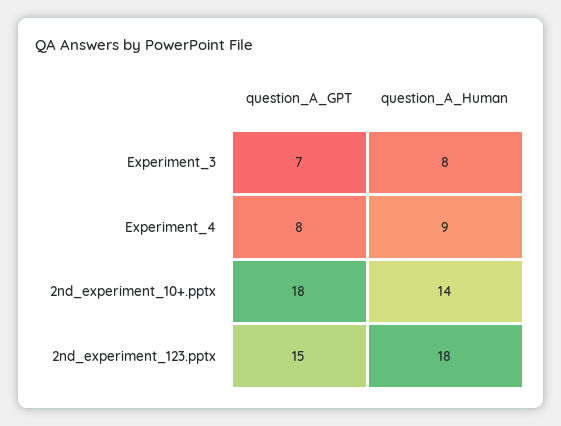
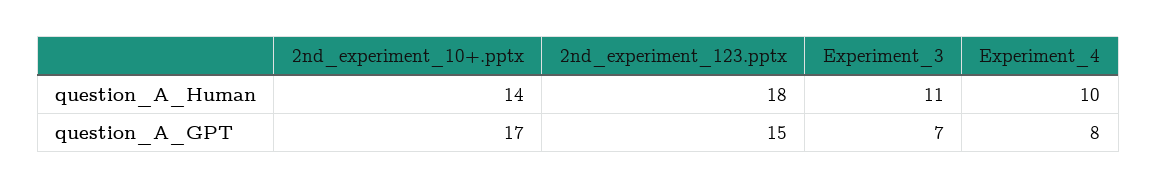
question_A_Human, Experiment_3: 8 -> 11
question_A_Human, Experiment_4: 9 -> 10
question_A_GPT, 2nd_experiment_10+.pptx: 18 -> 17

